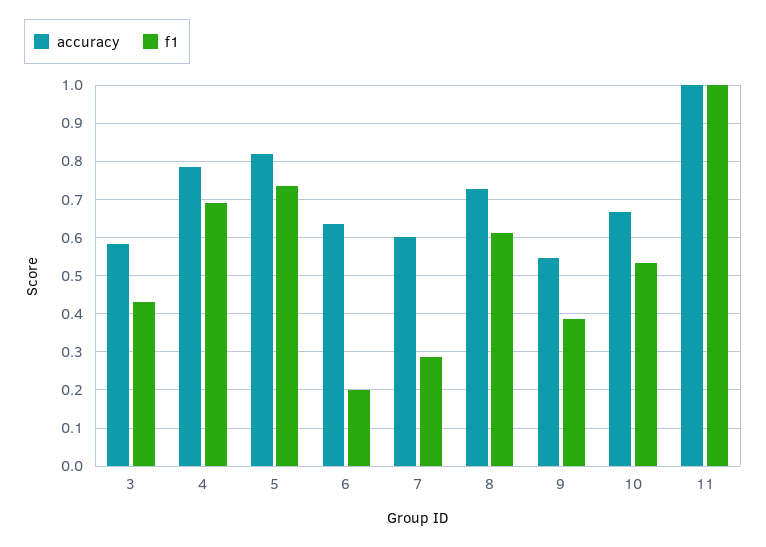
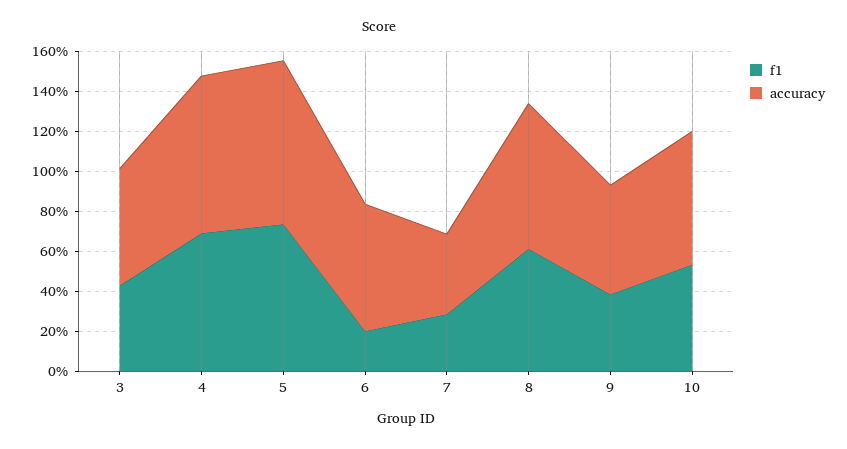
accuracy, 7: 0.6 -> 0.4
accuracy, 11: 1 -> none
f1, 11: 1 -> none

